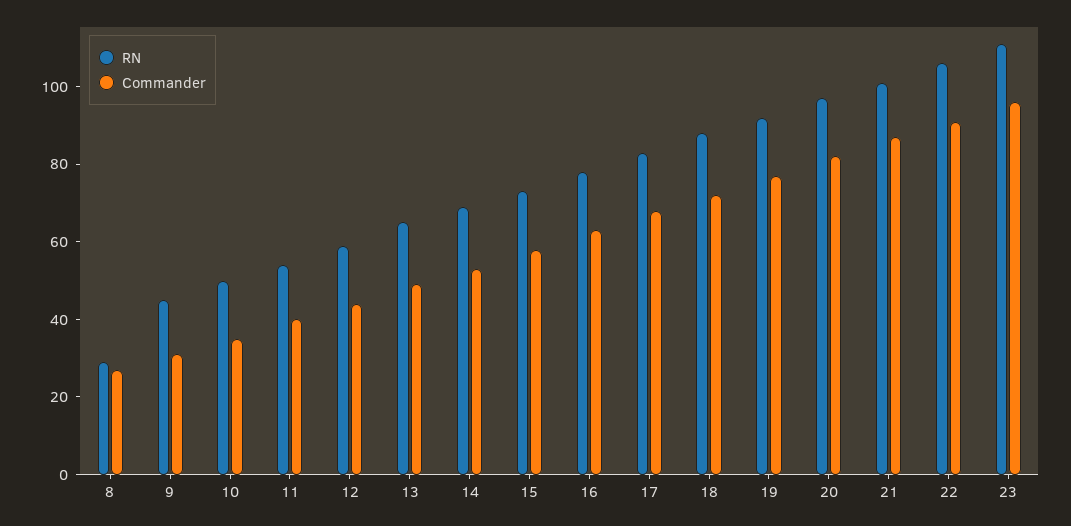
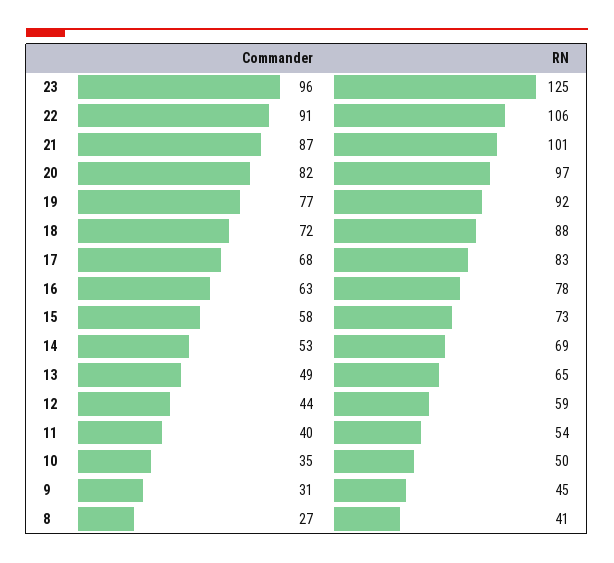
RN, 8: 30 -> 41
RN, 23: 110 -> 125

